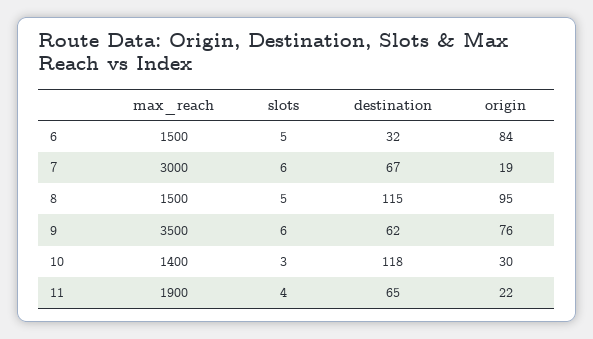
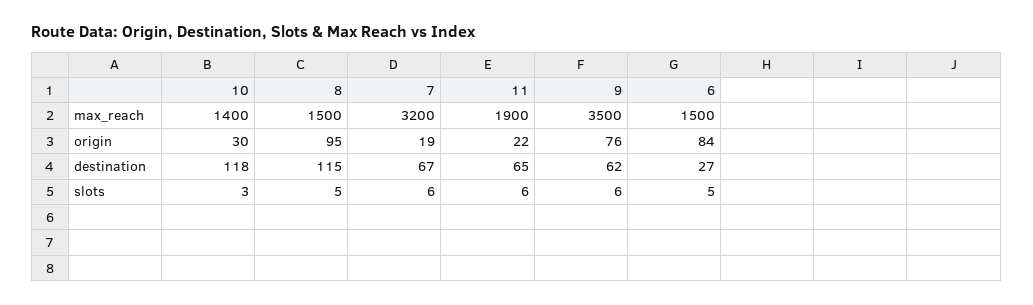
destination, 6: 32 -> 27
max_reach, 7: 3000 -> 3200
slots, 11: 4 -> 6

